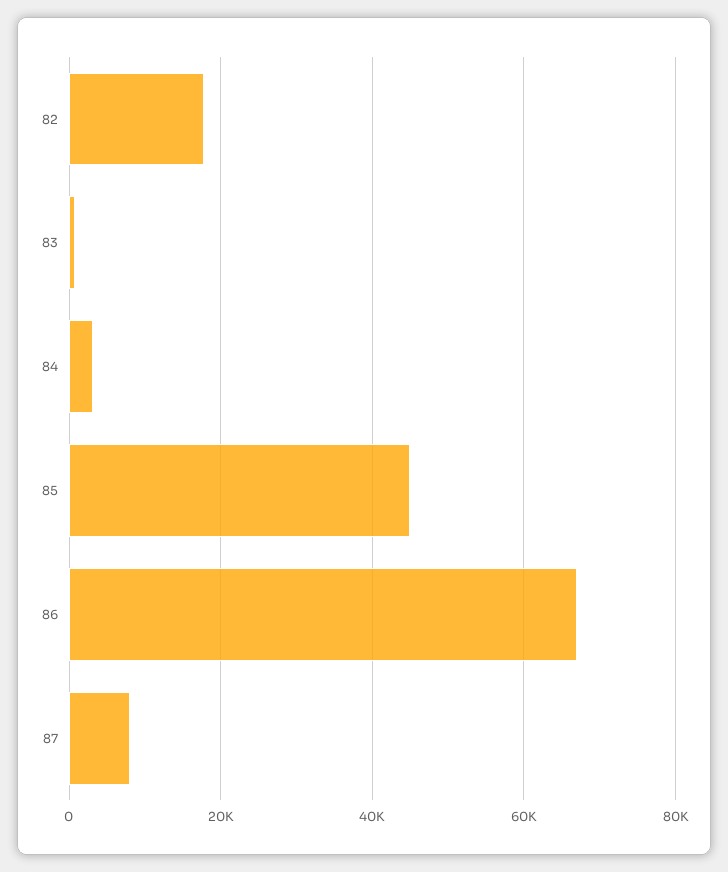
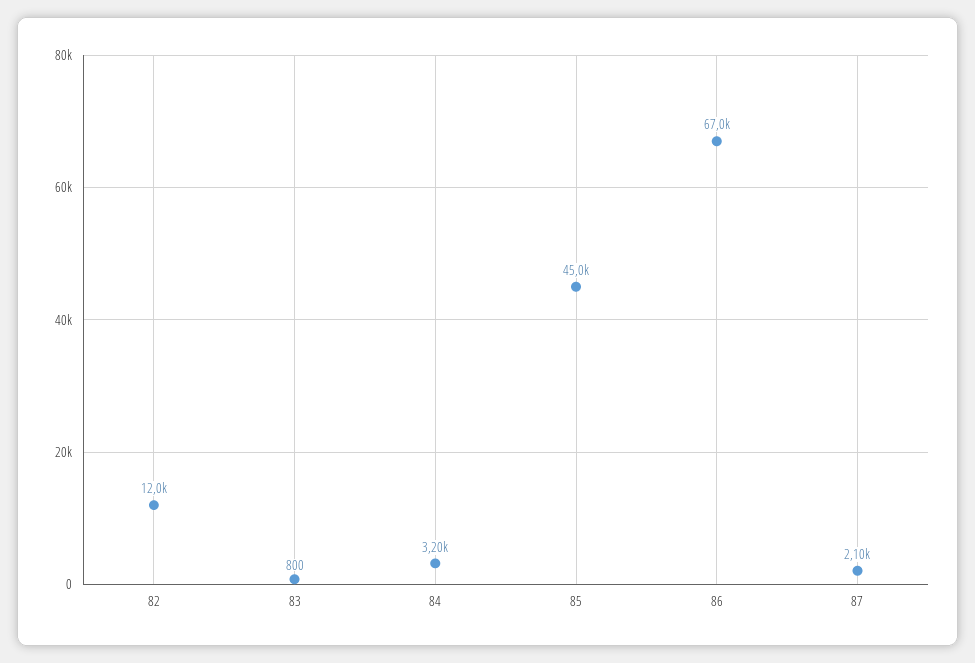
82: 18000 -> 12000
87: 8000 -> 2100

